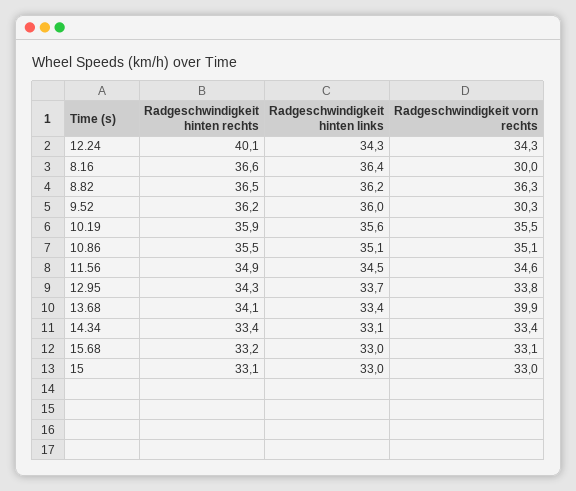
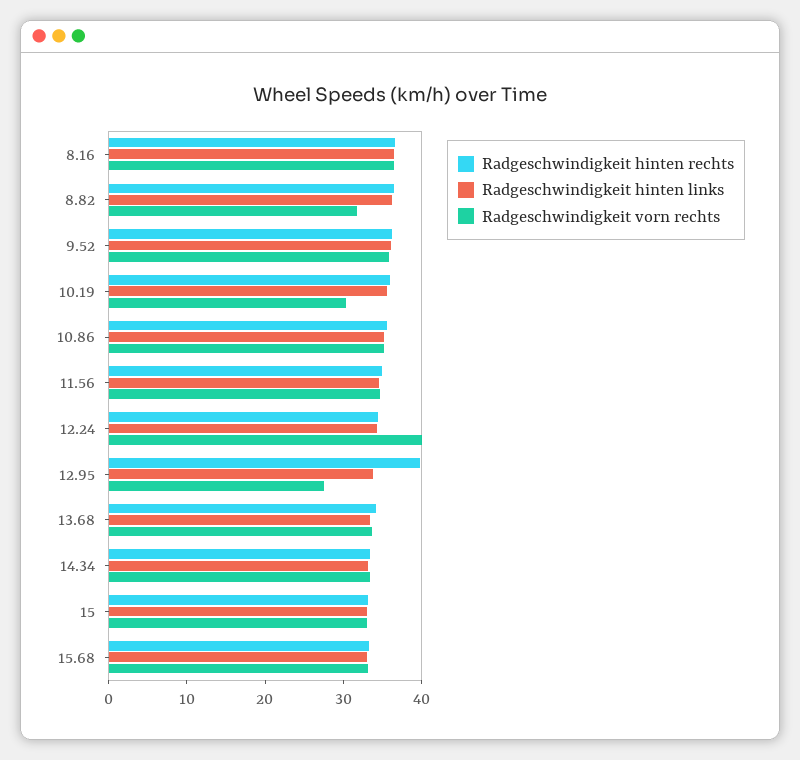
Radgeschwindigkeit hinten rechts, 12.24: 40.1 -> 34
Radgeschwindigkeit vorn rechts, 12.24: 34.3 -> 40
Radgeschwindigkeit vorn rechts, 8.16: 30 -> 36
Radgeschwindigkeit vorn rechts, 8.82: 36.3 -> 32
Radgeschwindigkeit vorn rechts, 9.52: 30.3 -> 36
Radgeschwindigkeit vorn rechts, 10.19: 35.5 -> 30
Radgeschwindigkeit hinten rechts, 12.95: 34.3 -> 40
Radgeschwindigkeit vorn rechts, 12.95: 33.8 -> 28
Radgeschwindigkeit vorn rechts, 13.68: 39.9 -> 34

